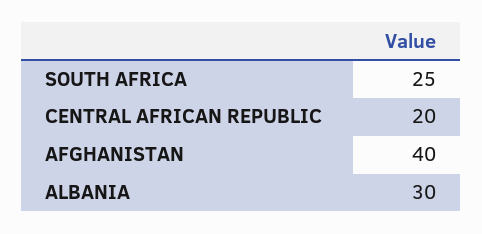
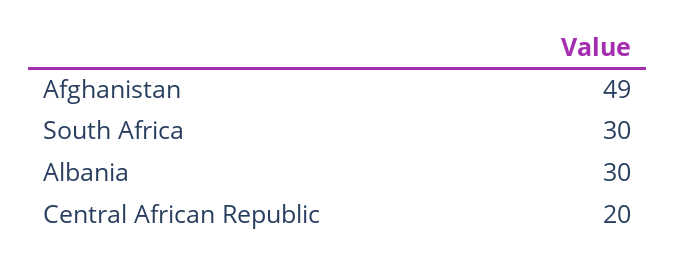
SOUTH AFRICA: 25 -> 30
AFGHANISTAN: 40 -> 49

